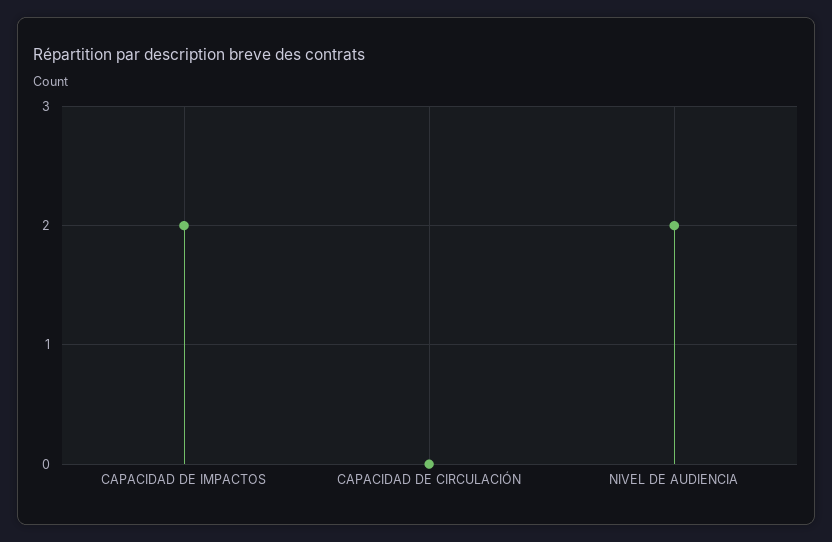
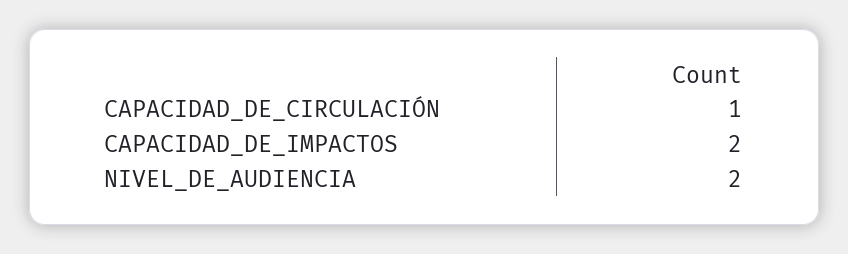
CAPACIDAD DE CIRCULACIÓN: 0 -> 1

